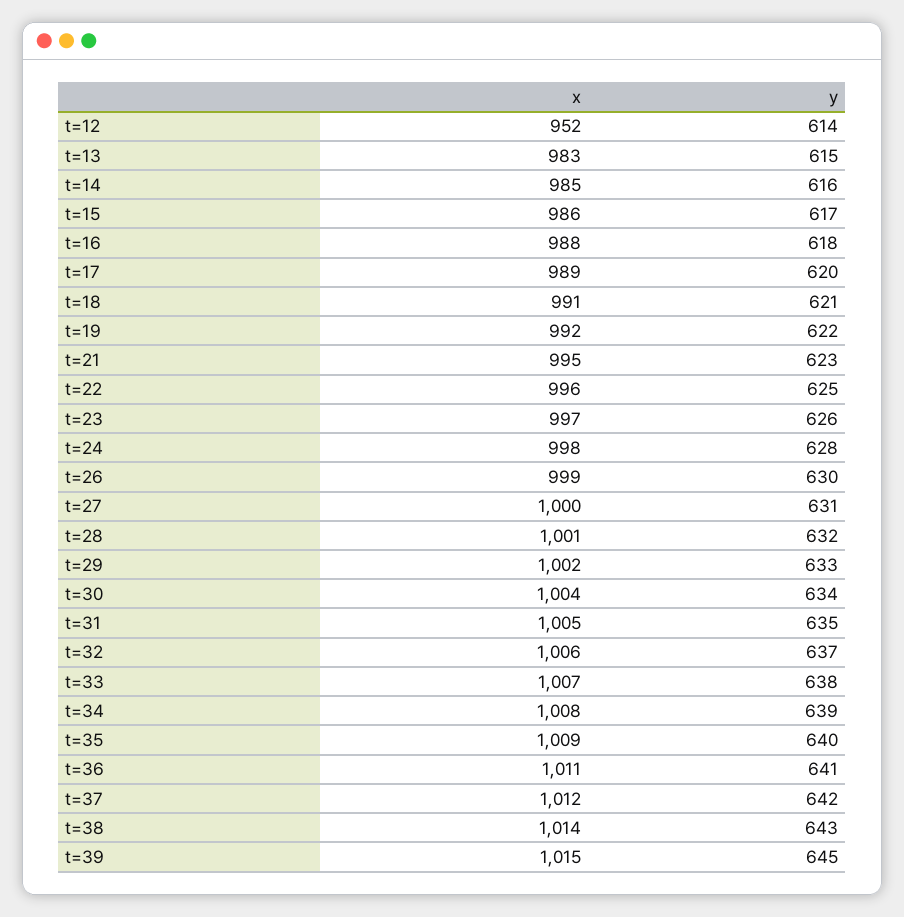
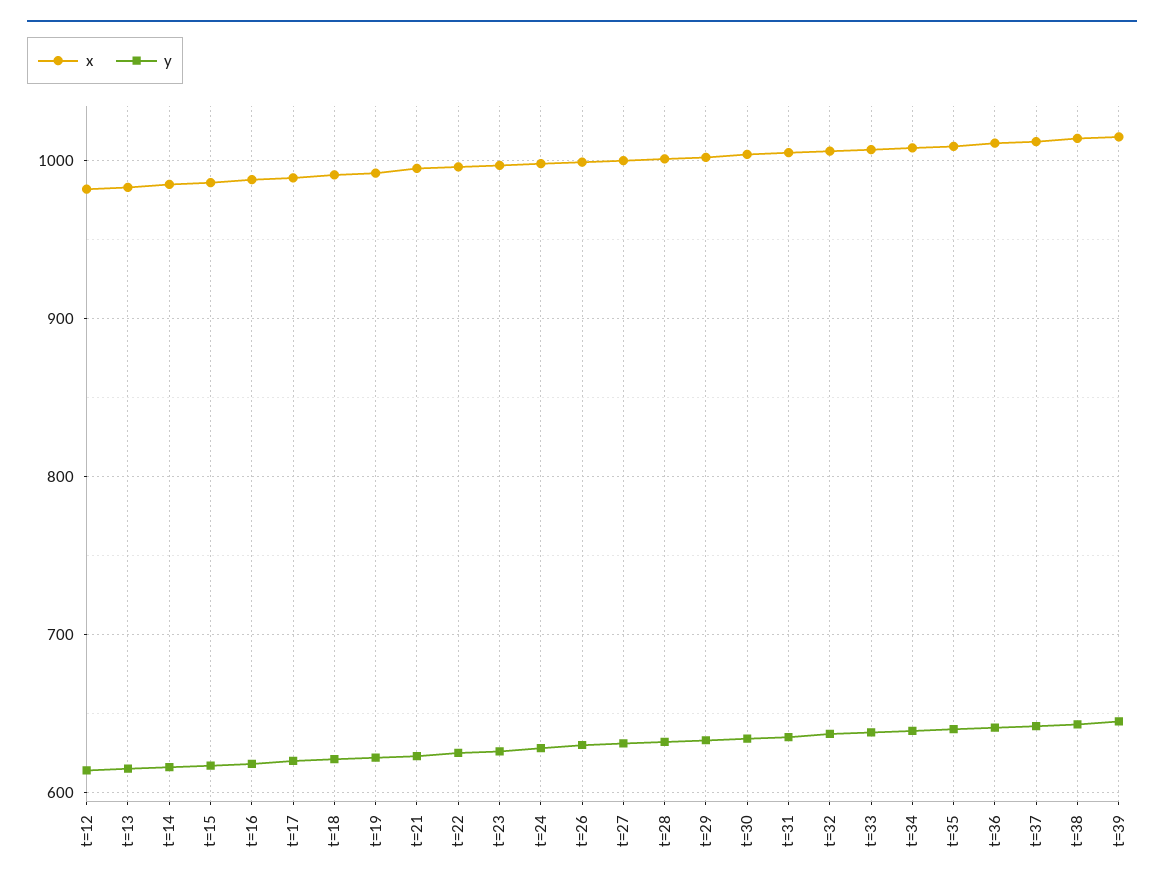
x, t=12: 952 -> 980

